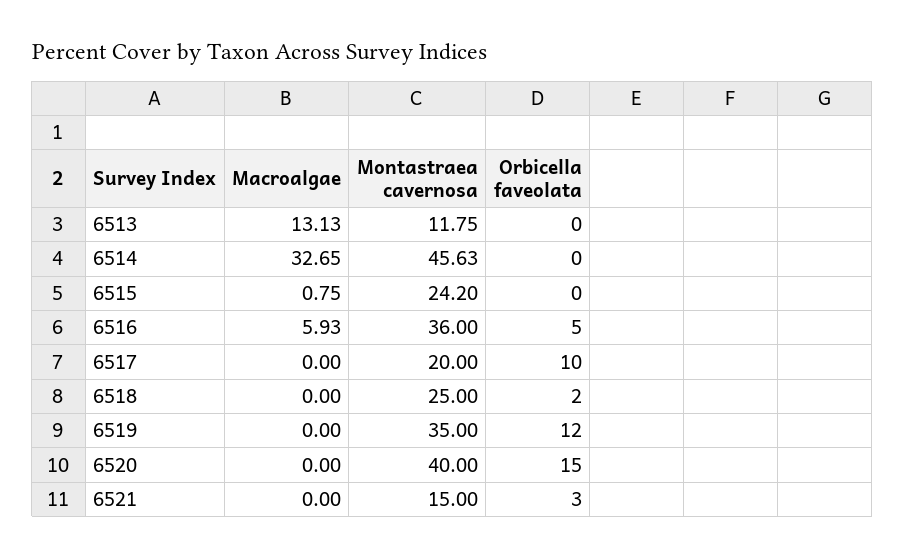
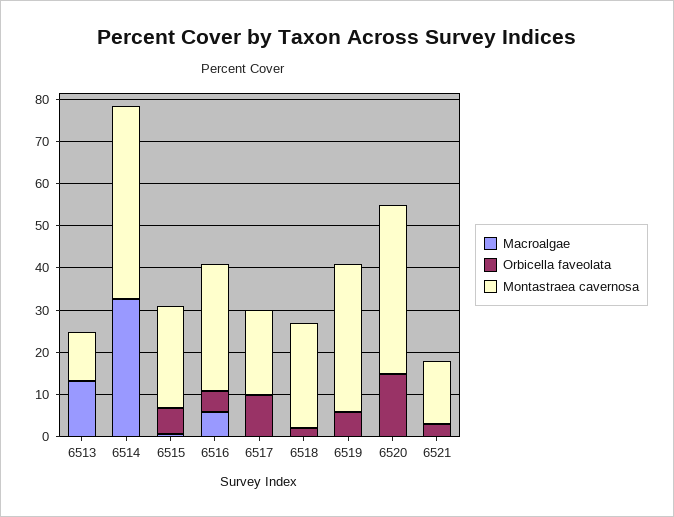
Orbicella faveolata, 6515: 0 -> 6
Montastraea cavernosa, 6516: 36 -> 30
Orbicella faveolata, 6519: 12 -> 6

